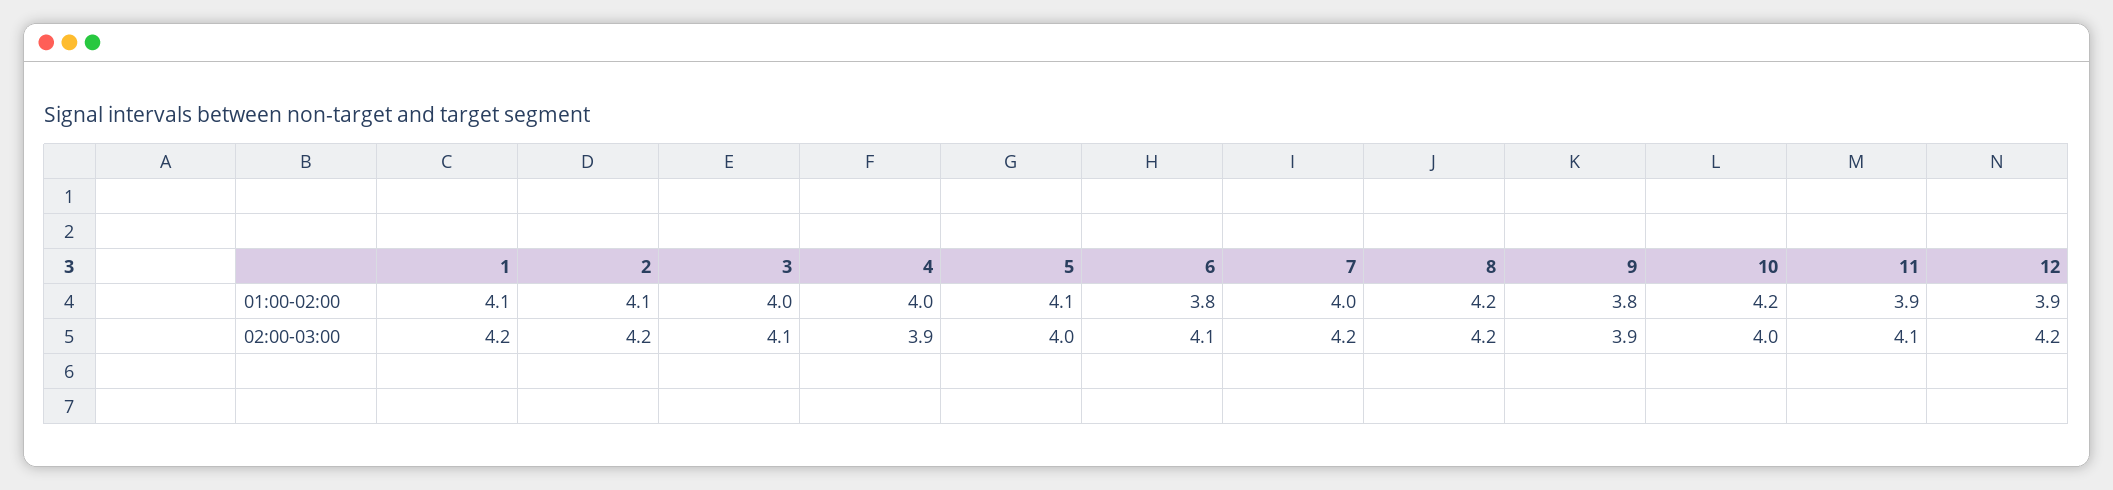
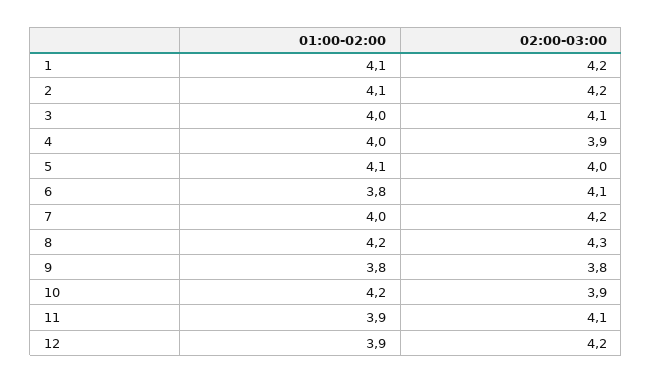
8, 02:00-03:00: 4.2 -> 4.3
9, 02:00-03:00: 3.9 -> 3.8
10, 02:00-03:00: 4 -> 3.9

